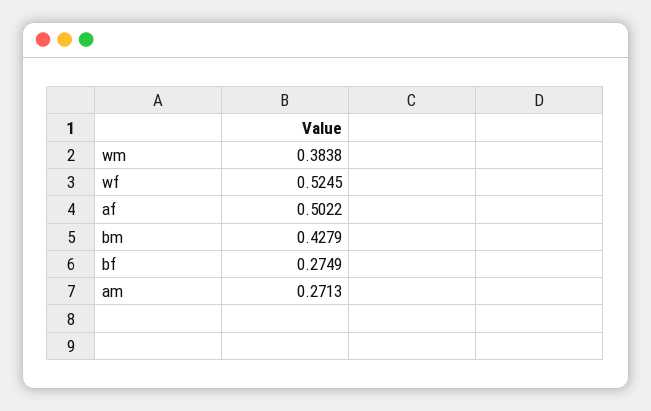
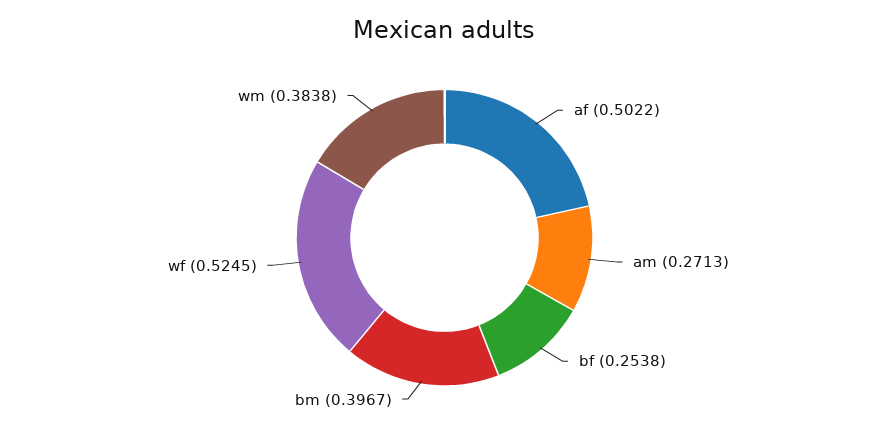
bm: 0.4279 -> 0.3967
bf: 0.2749 -> 0.2538

